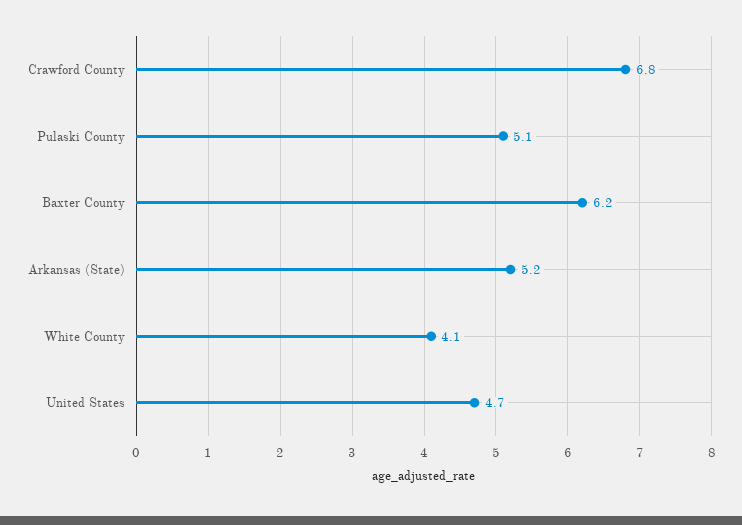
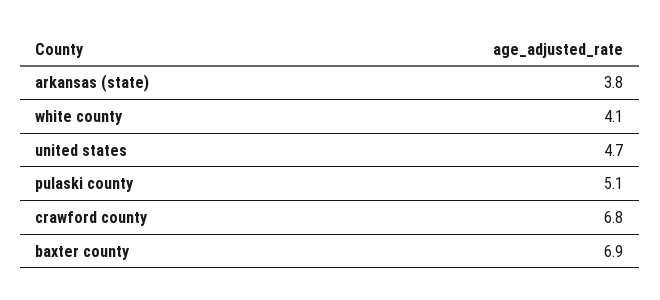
Baxter County: 6.2 -> 6.9
Arkansas (State): 5.2 -> 3.8

